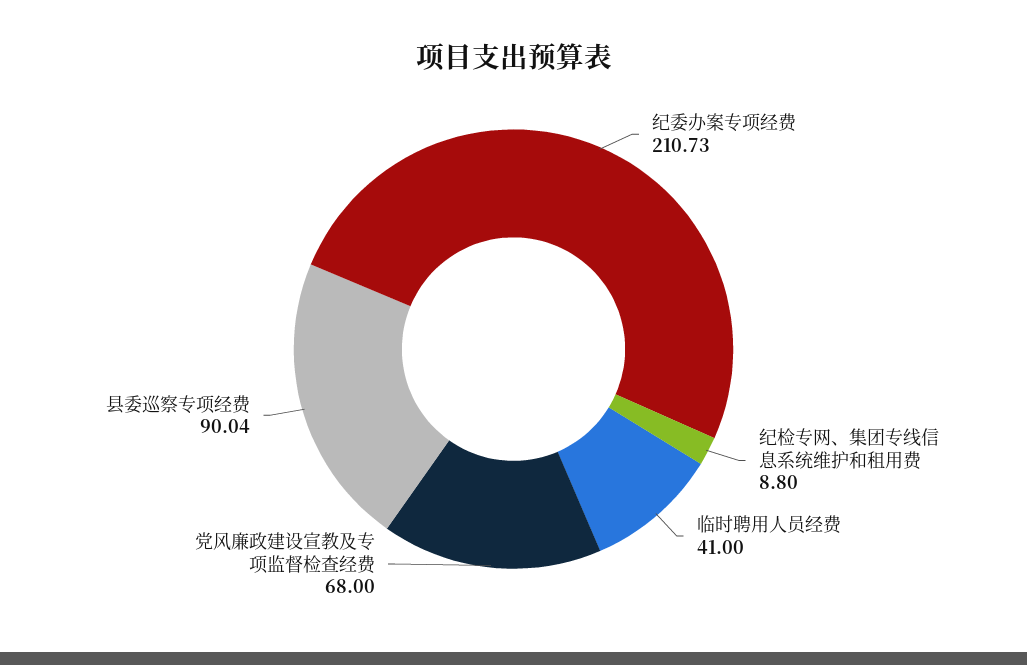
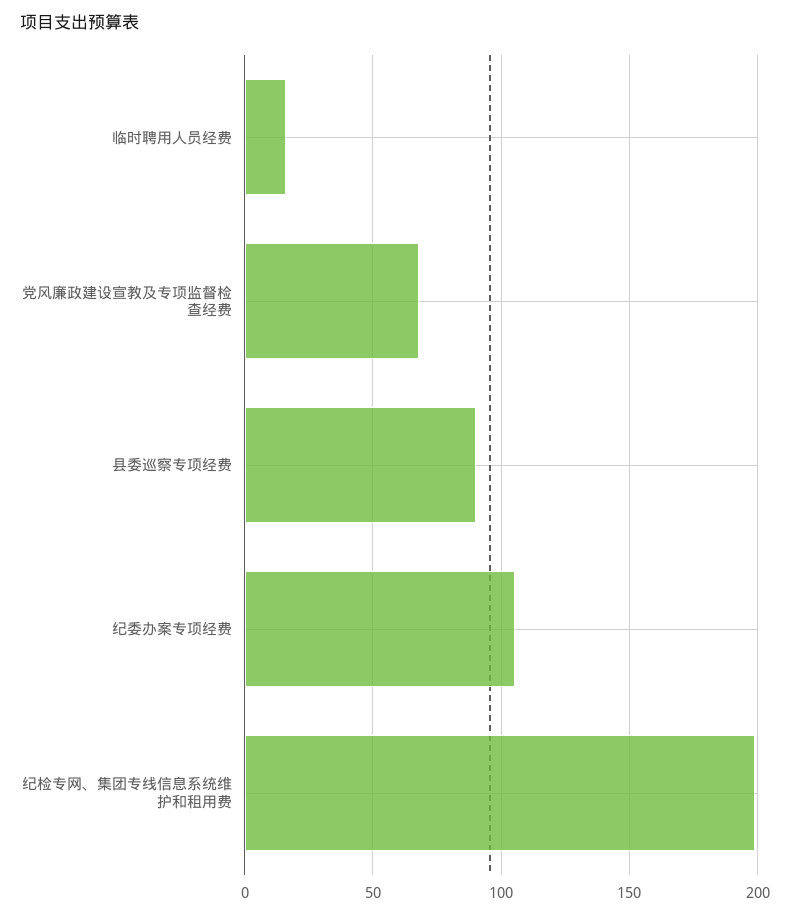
纪委办案专项经费: 210.73 -> 105
纪检专网、集团专线信息系统维护和租用费: 8.8 -> 200
临时聘用人员经费: 41 -> 15

